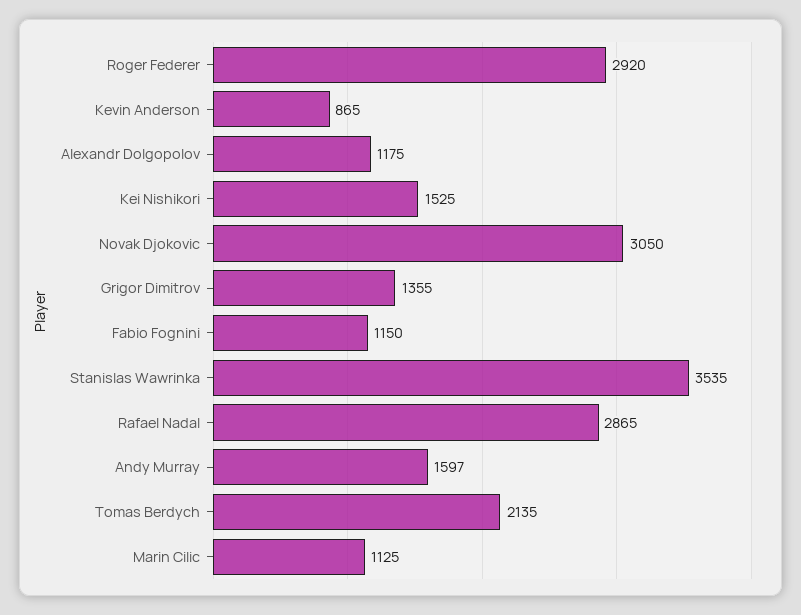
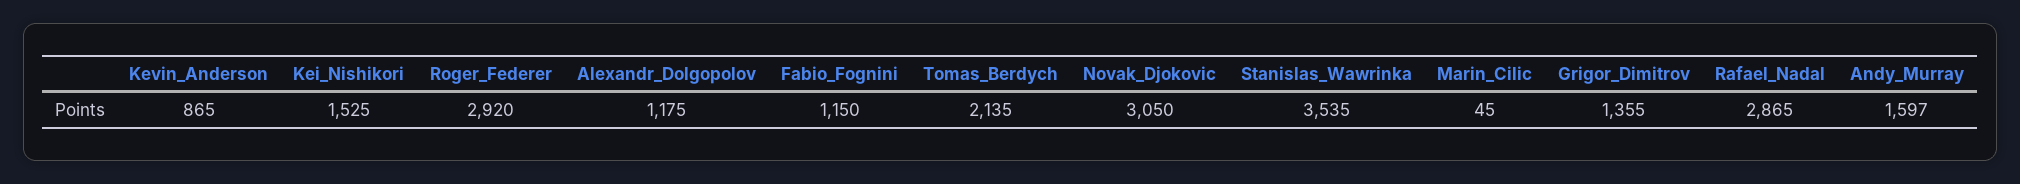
Marin Cilic: 1125 -> 45

